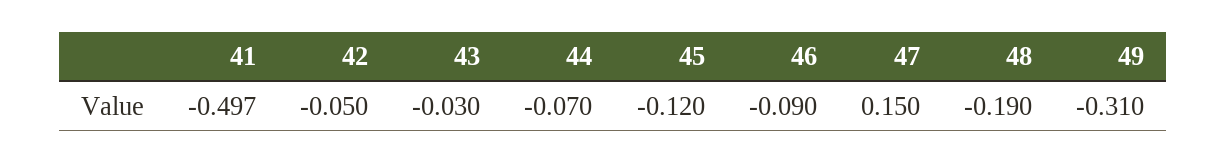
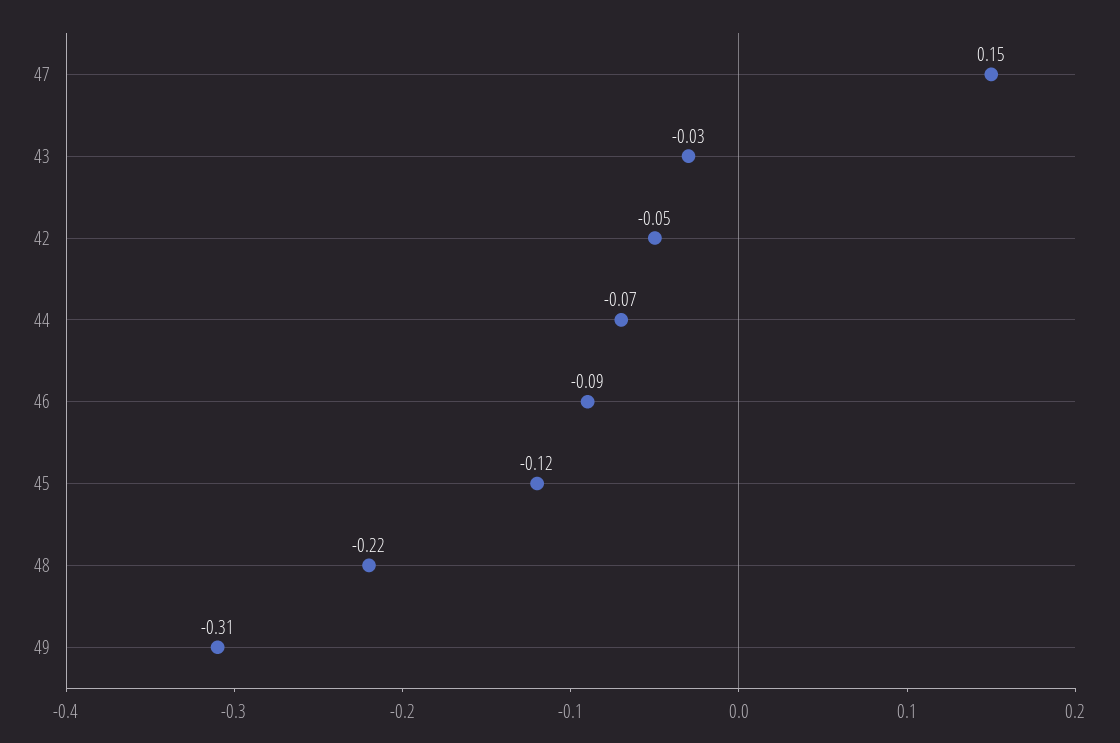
41: -0.497 -> none
48: -0.19 -> -0.22

